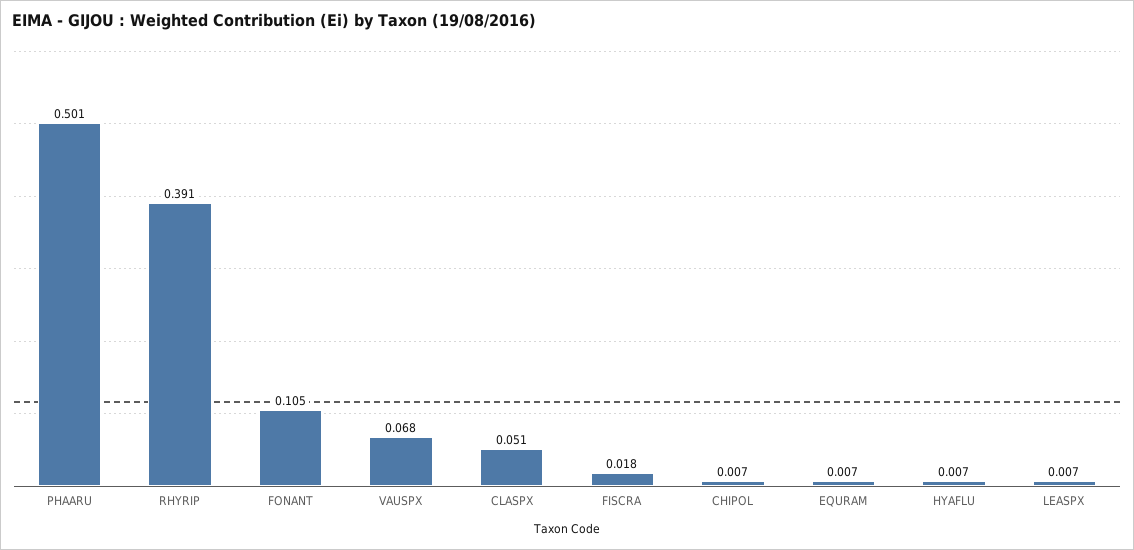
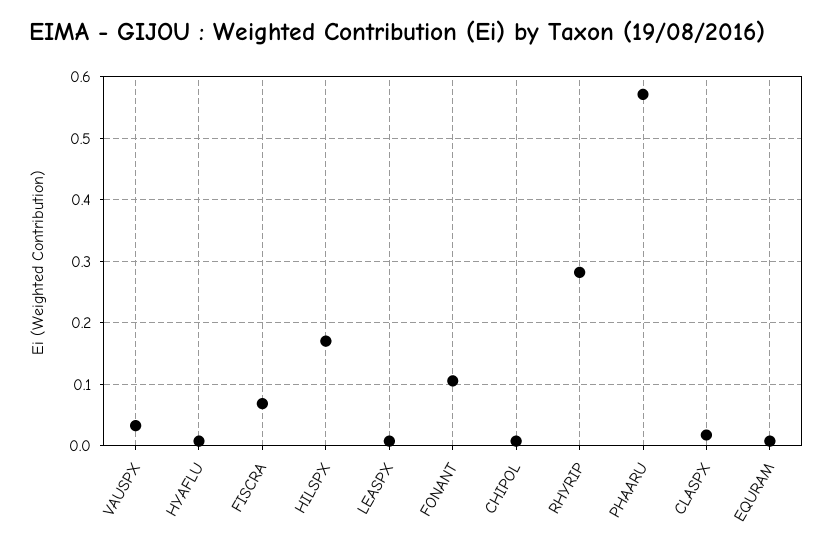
PHAARU: 0.501 -> 0.57
RHYRIP: 0.391 -> 0.28
VAUSPX: 0.068 -> 0.03
CLASPX: 0.051 -> 0.02
FISCRA: 0.018 -> 0.07
HILSPX: none -> 0.17

